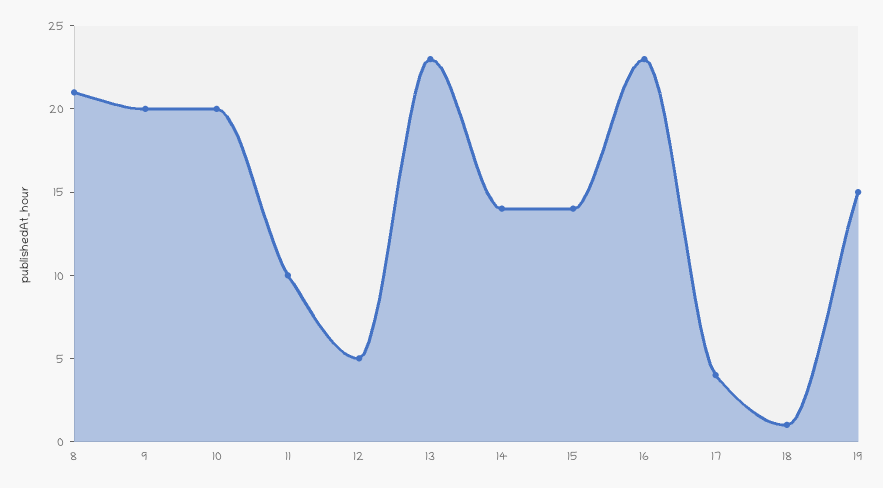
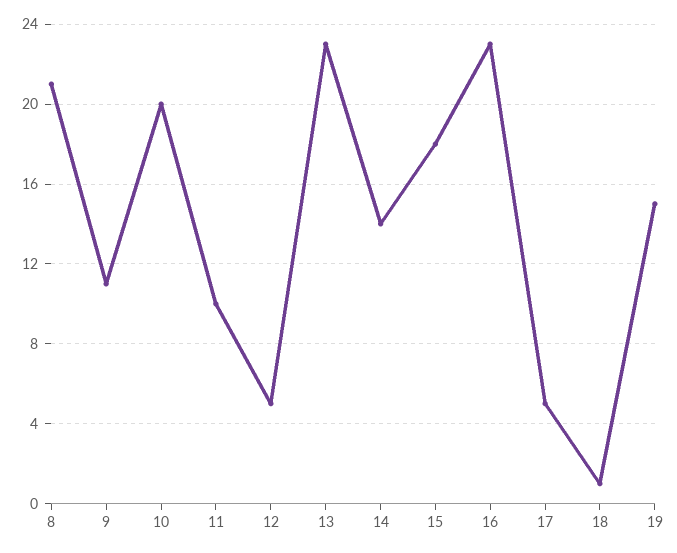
9: 20 -> 11
15: 14 -> 18
17: 4 -> 5

